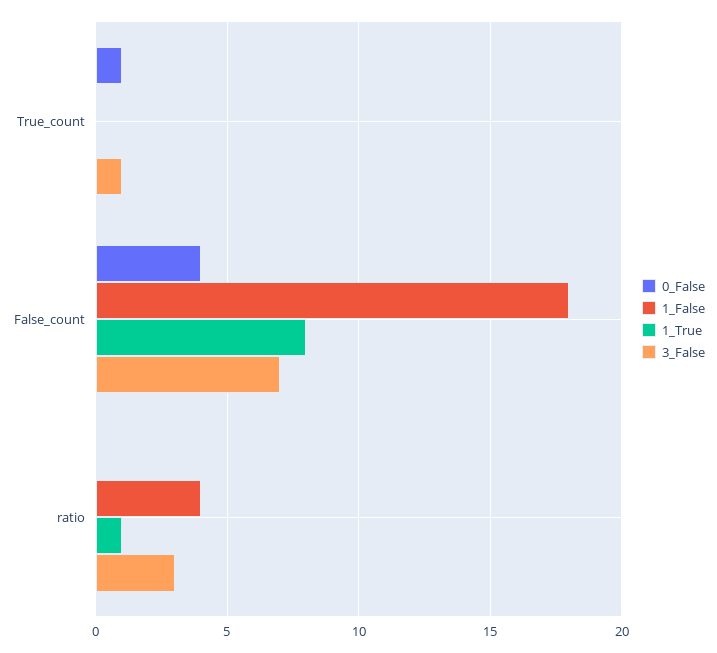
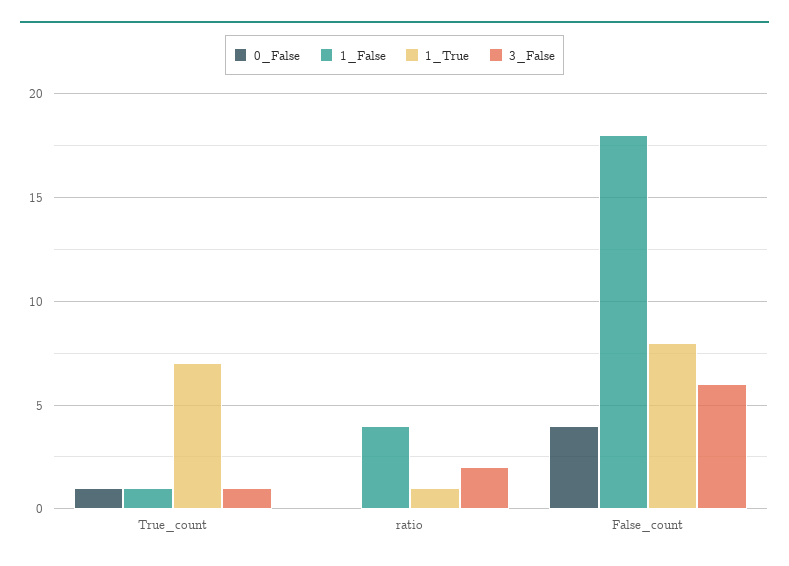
1_False, True_count: 0 -> 1
1_True, True_count: 0 -> 7
3_False, False_count: 7 -> 6
3_False, ratio: 3 -> 2

